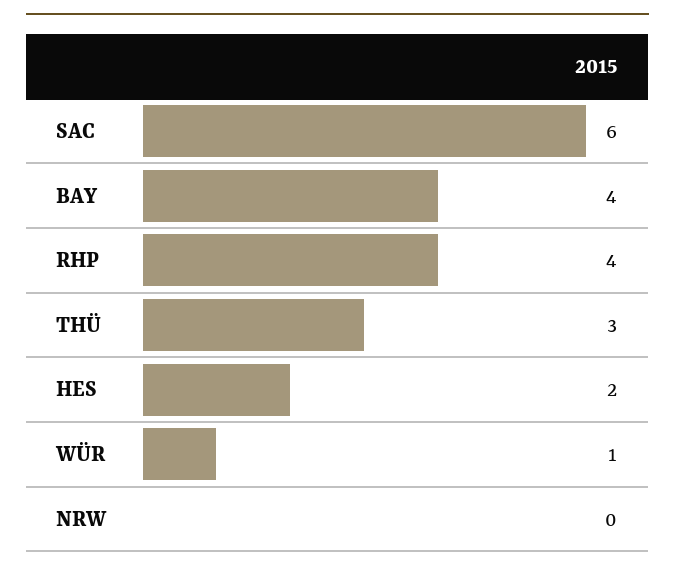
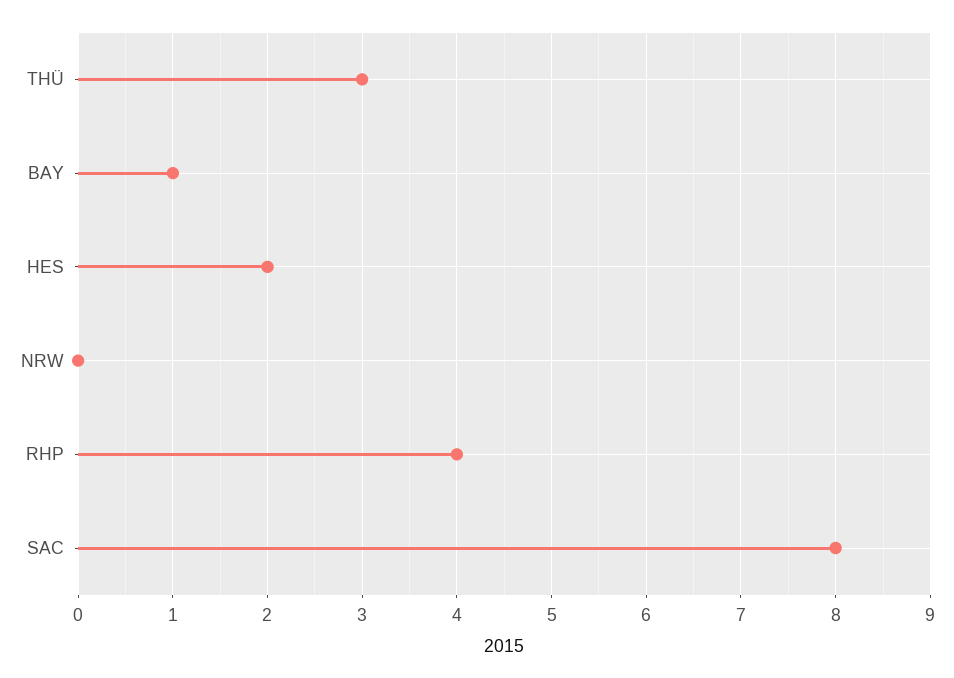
SAC: 6 -> 8
BAY: 4 -> 1
WÜR: 1 -> none

